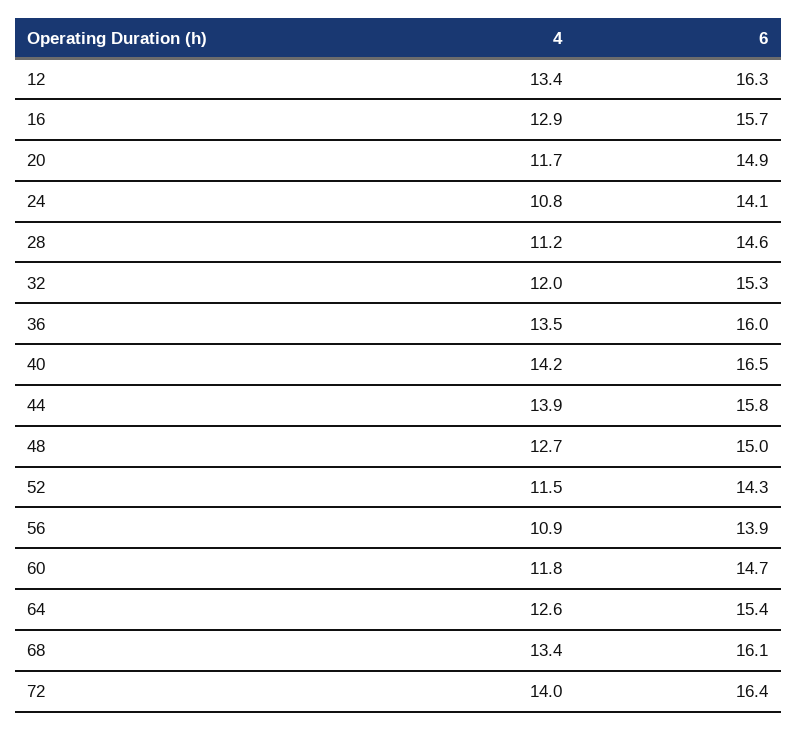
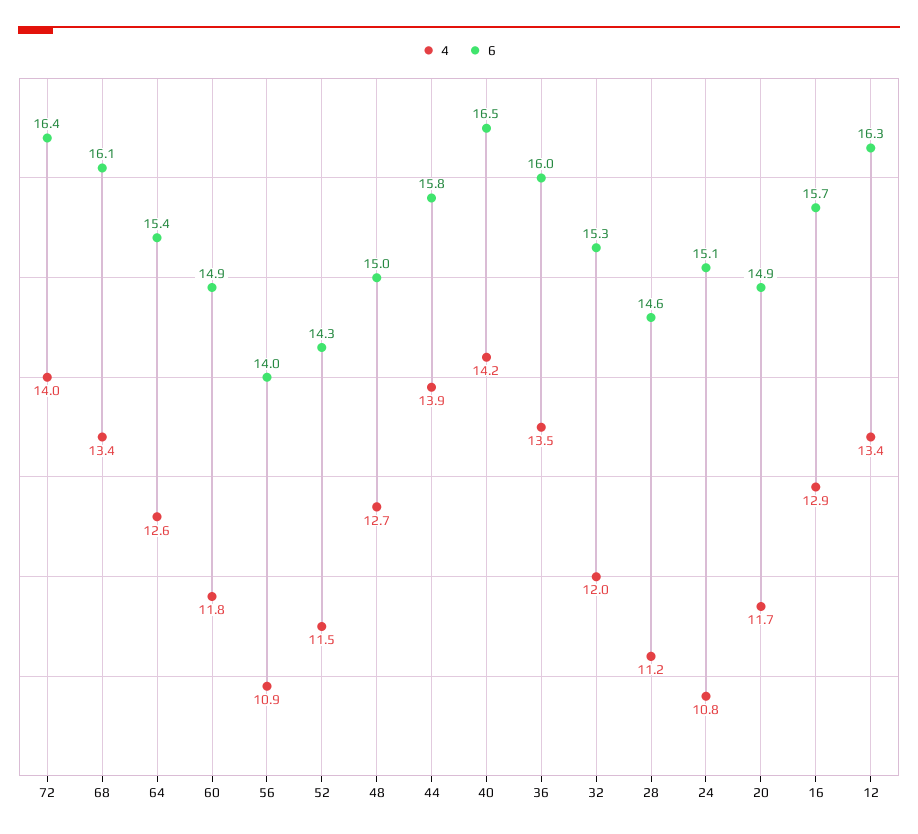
6, 24: 14.1 -> 15.1
6, 56: 13.9 -> 14
6, 60: 14.7 -> 14.9

